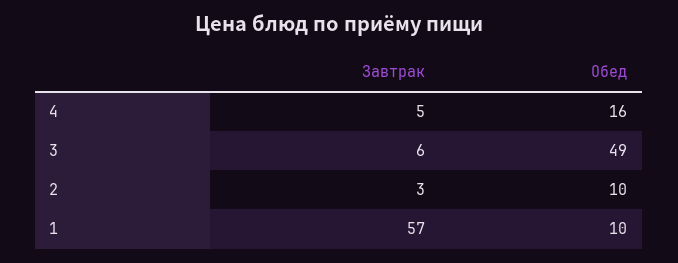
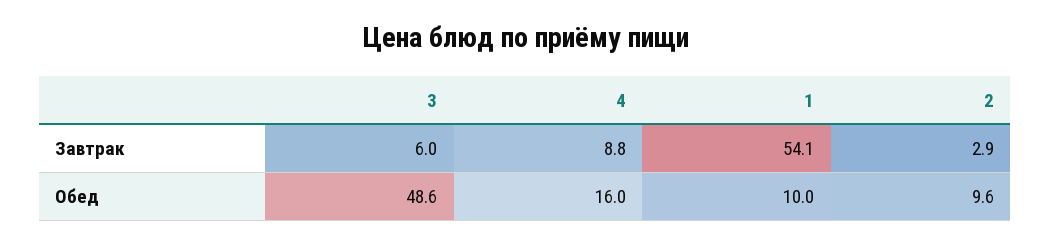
Завтрак, 4: 5 -> 8.8
Завтрак, 1: 57 -> 54.1

